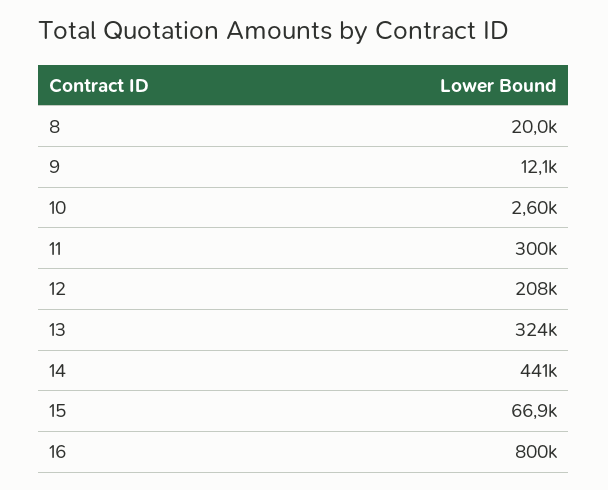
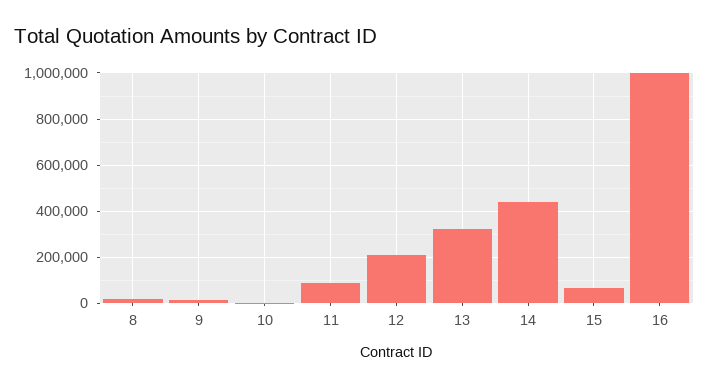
11: 300000 -> 100000
16: 800000 -> 1000000

